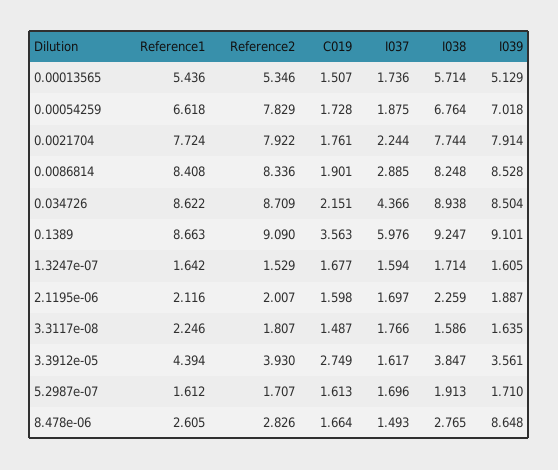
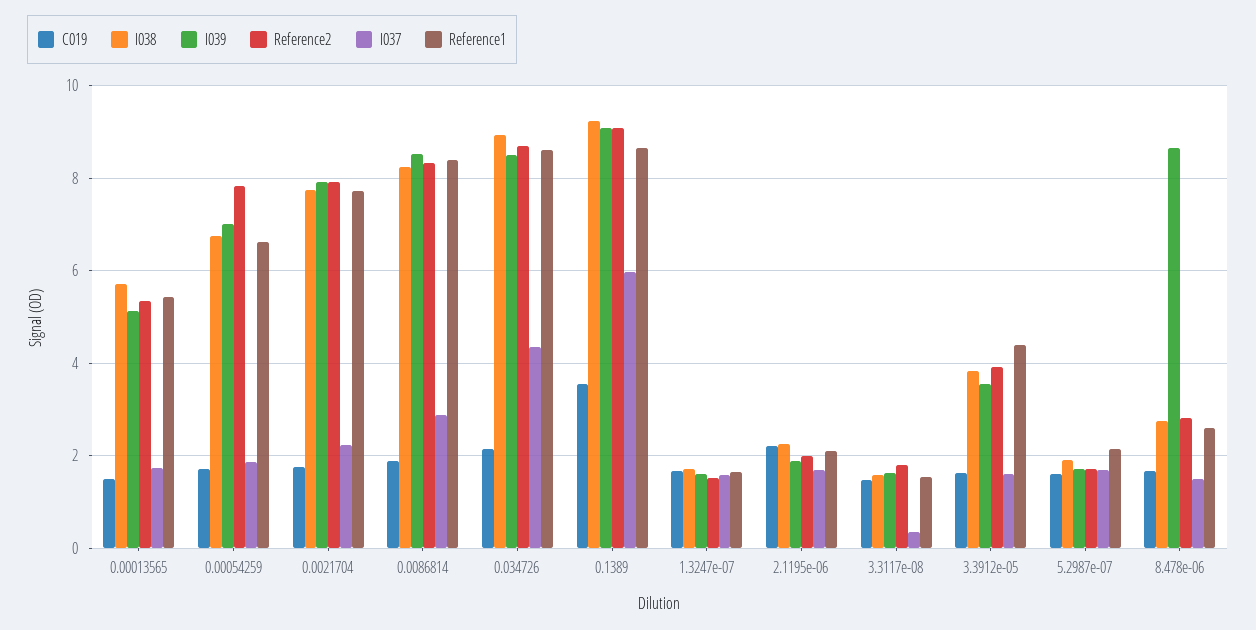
C019, 2.1195e-06: 1.598 -> 2.2
Reference1, 3.3117e-08: 2.246 -> 1.6
I037, 3.3117e-08: 1.766 -> 0.4
C019, 3.3912e-05: 2.749 -> 1.6
Reference1, 5.2987e-07: 1.612 -> 2.2

